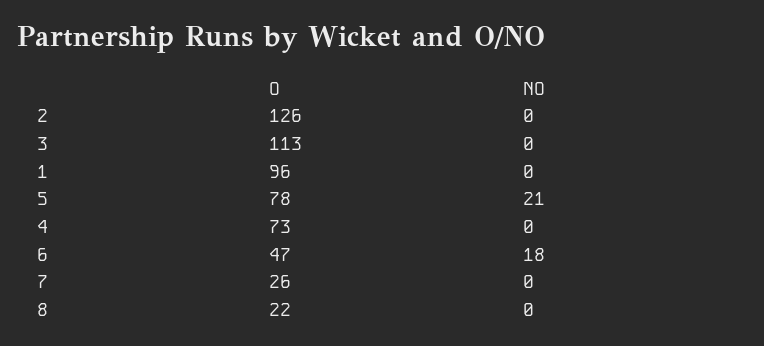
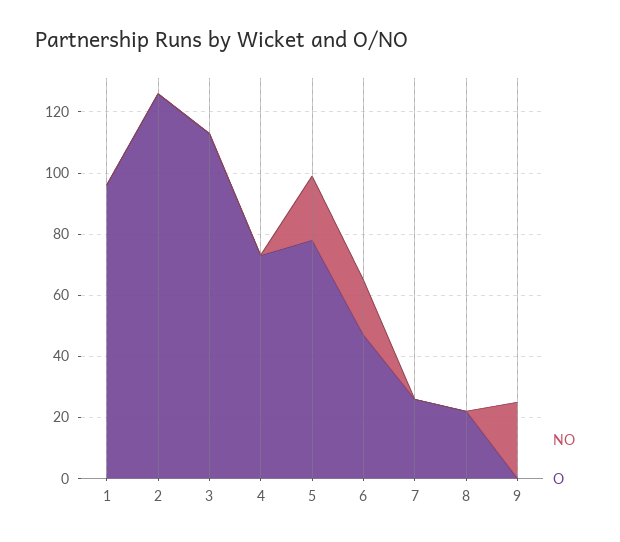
NO, 9: none -> 25
O, 9: none -> 0

